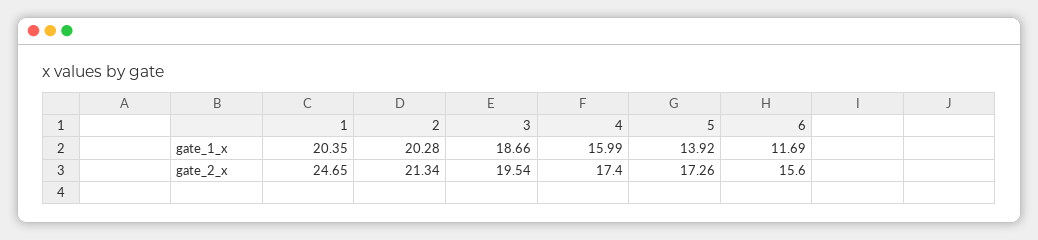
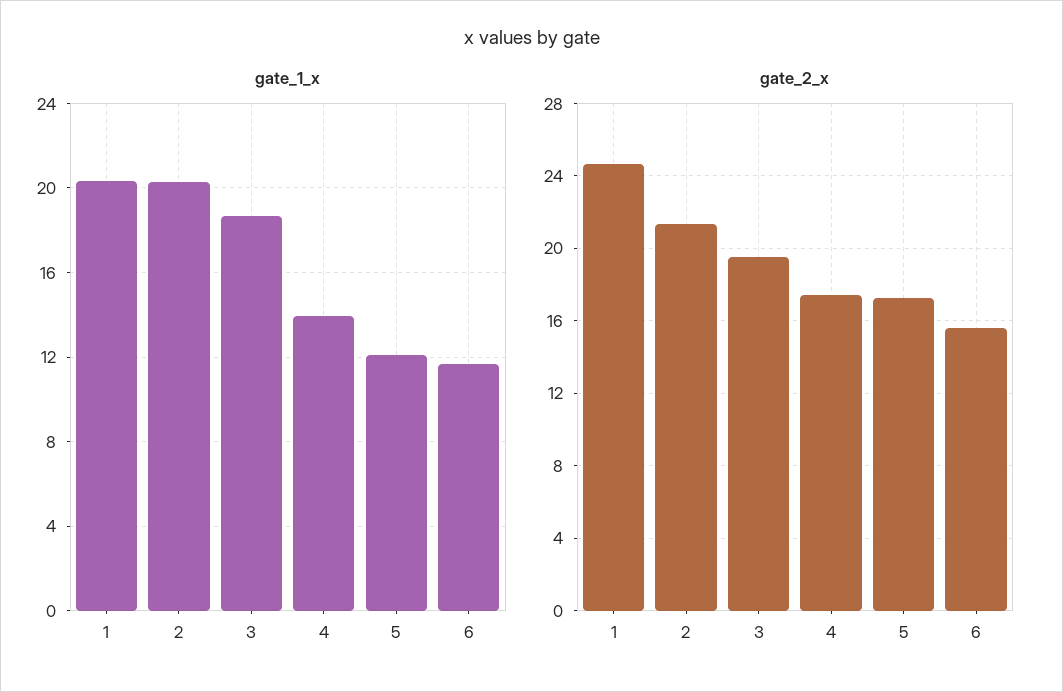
gate_1_x, 4: 15.99 -> 14
gate_1_x, 5: 13.92 -> 12

